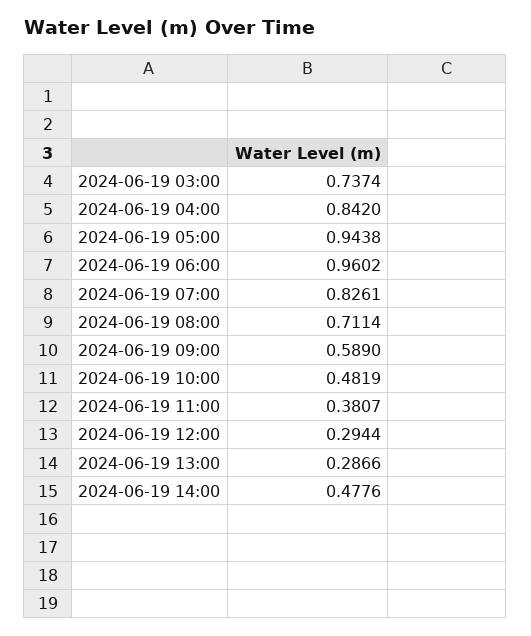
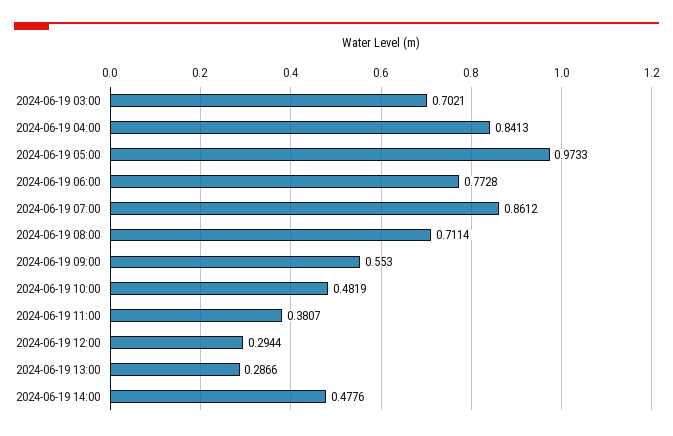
2024-06-19 03:00: 0.7374 -> 0.7021
2024-06-19 04:00: 0.842 -> 0.8413
2024-06-19 05:00: 0.9438 -> 0.9733
2024-06-19 06:00: 0.9602 -> 0.7728
2024-06-19 07:00: 0.8261 -> 0.8612
2024-06-19 09:00: 0.589 -> 0.553

